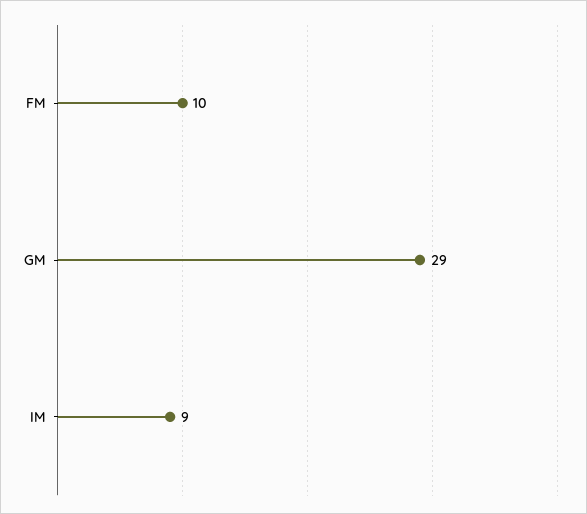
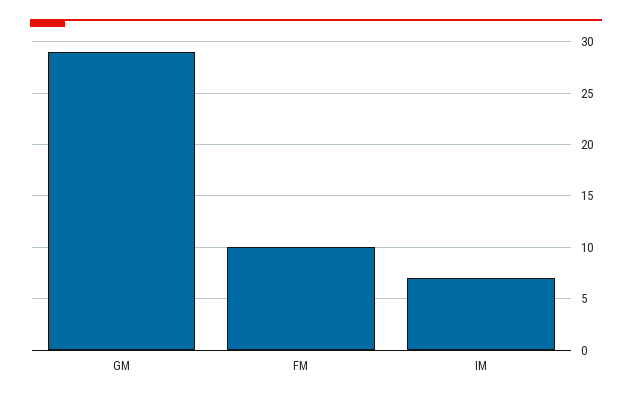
IM: 9 -> 7

